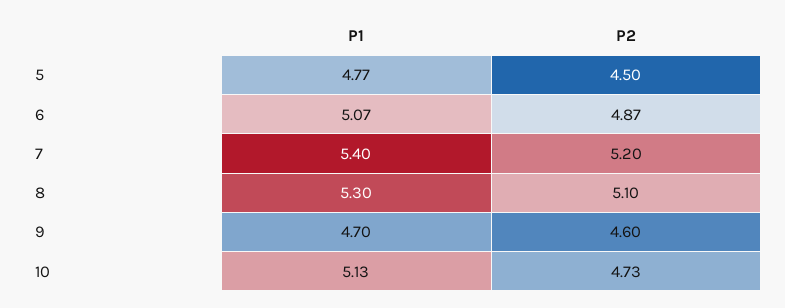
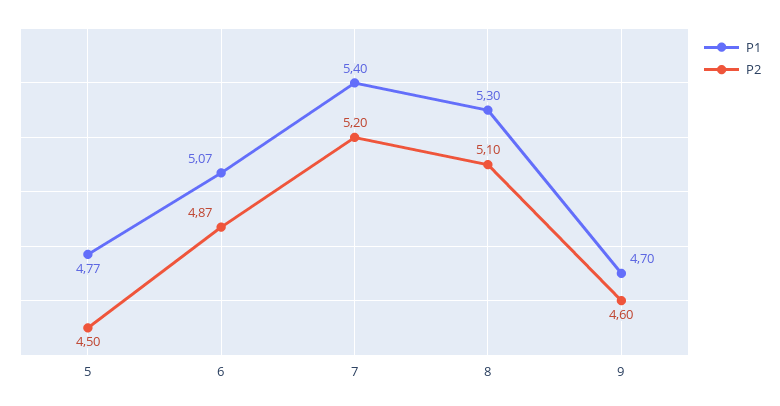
P1, 10: 5.13 -> none
P2, 10: 4.73 -> none

